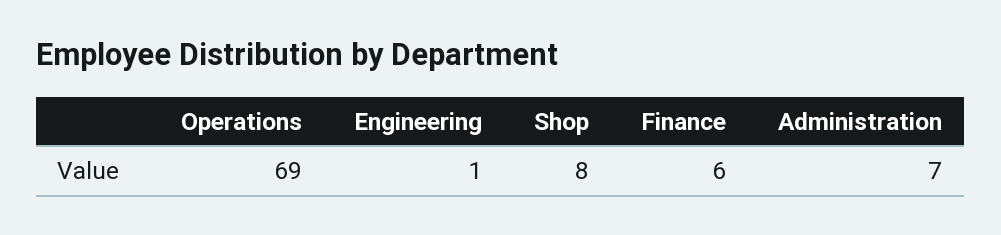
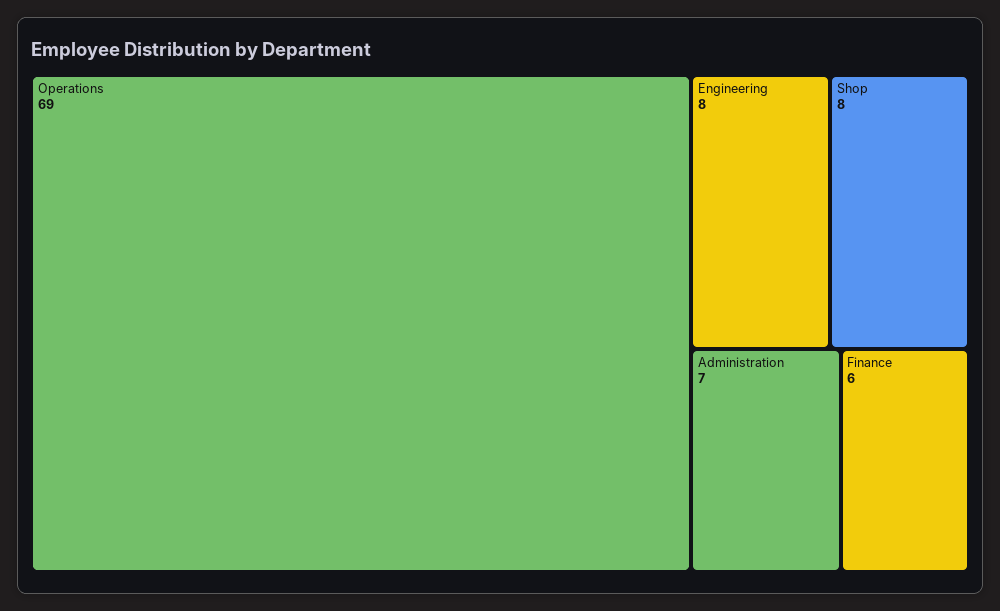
Engineering: 1 -> 8

